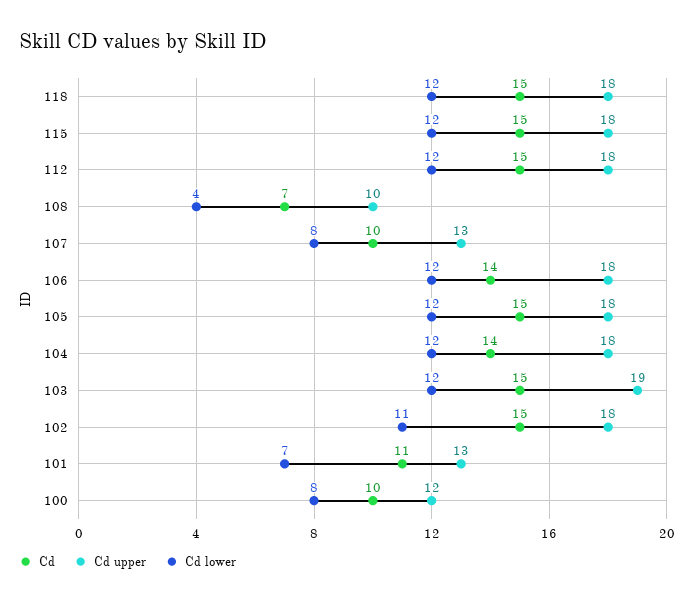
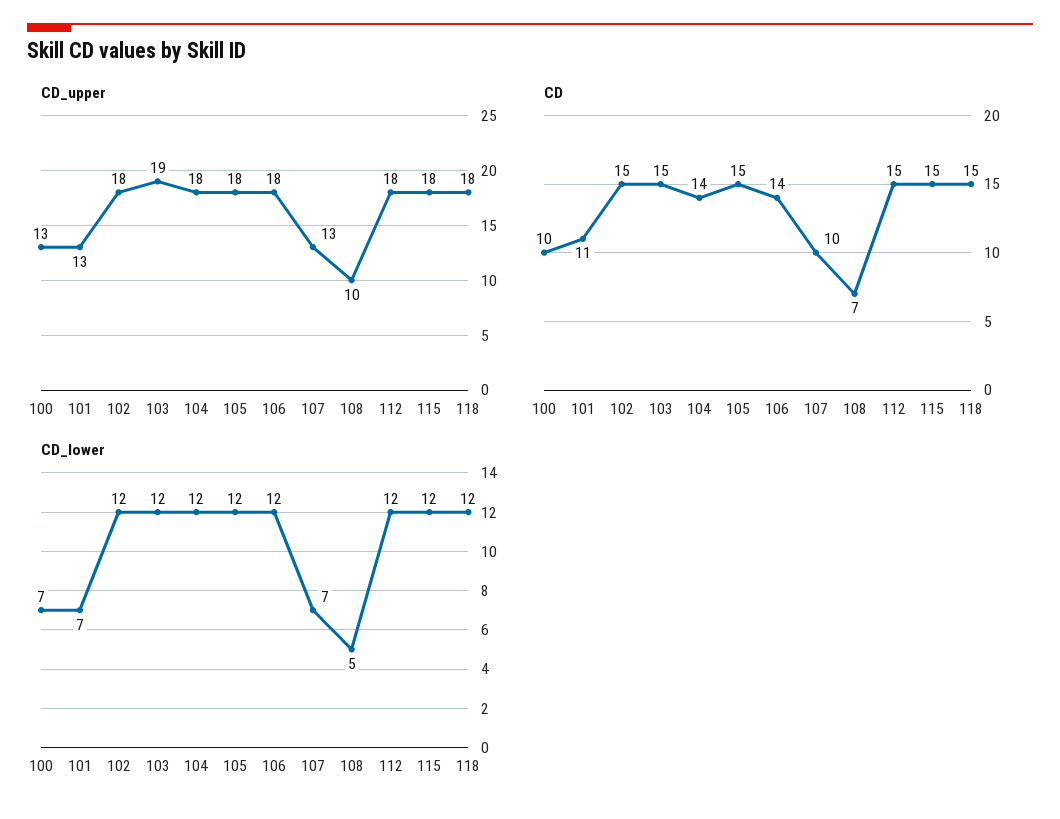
Cd lower, 108: 4 -> 5
Cd lower, 107: 8 -> 7
Cd lower, 102: 11 -> 12
Cd upper, 100: 12 -> 13
Cd lower, 100: 8 -> 7

